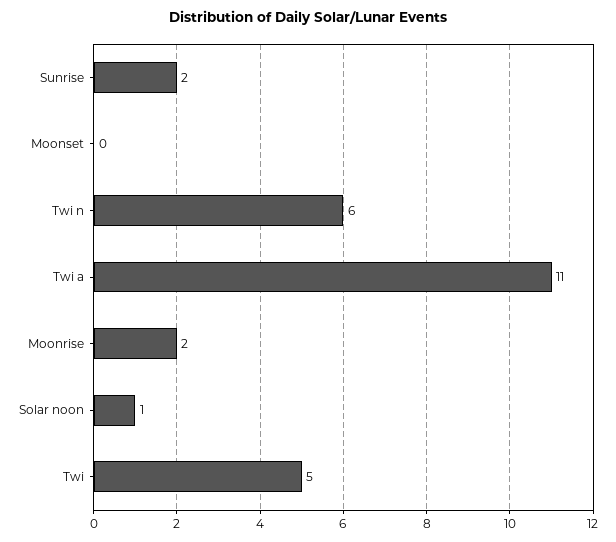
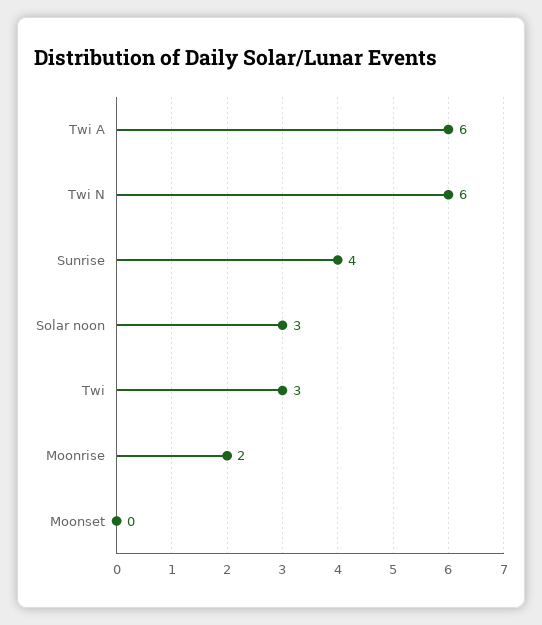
Sunrise: 2 -> 4
Twi a: 11 -> 6
Solar noon: 1 -> 3
Twi: 5 -> 3

